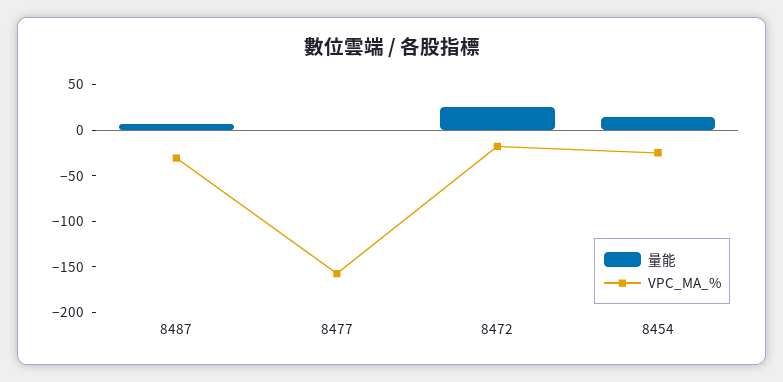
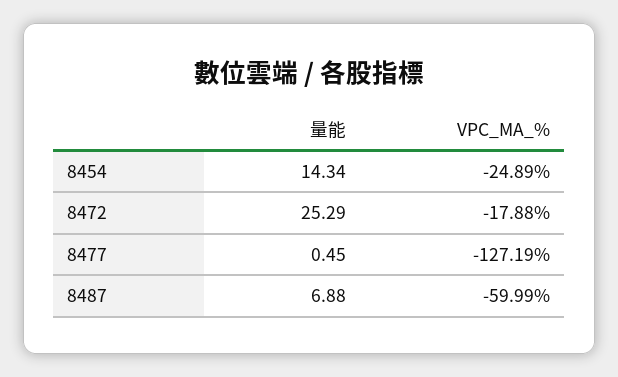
VPC_MA_%, 8487: -30 -> -59.99
VPC_MA_%, 8477: -160 -> -127.19

